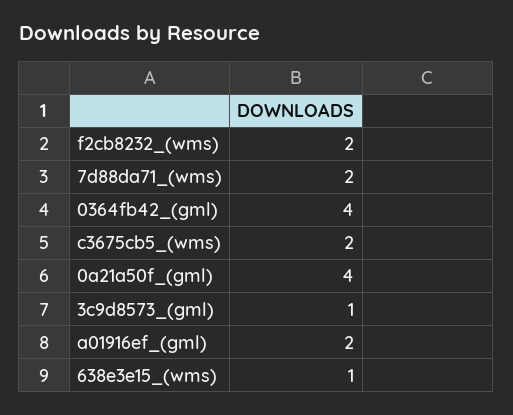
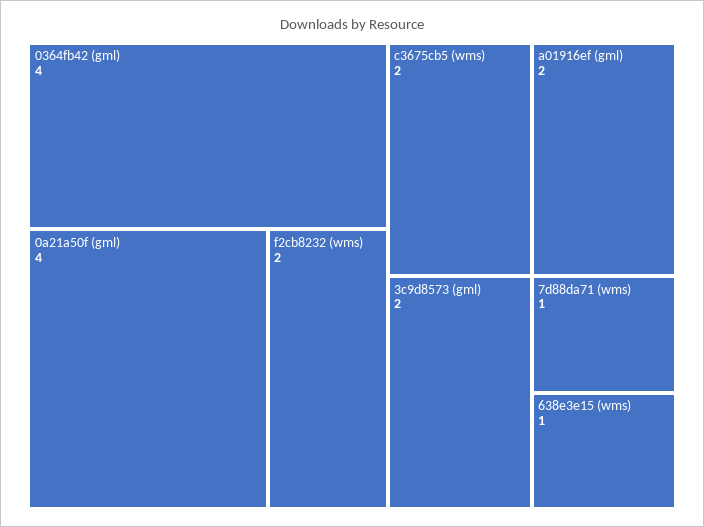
7d88da71_(wms): 2 -> 1
3c9d8573_(gml): 1 -> 2

